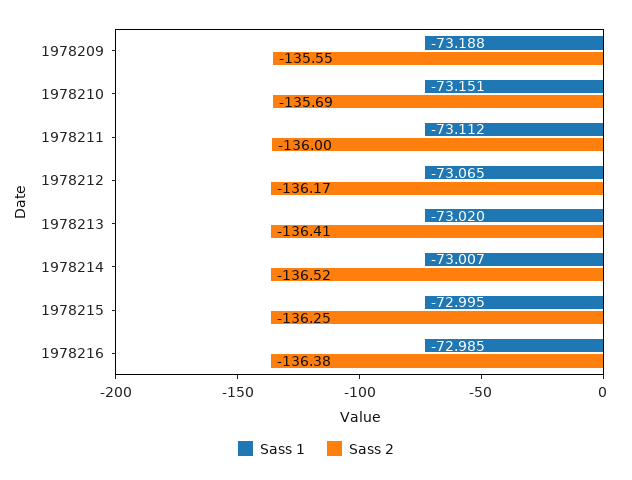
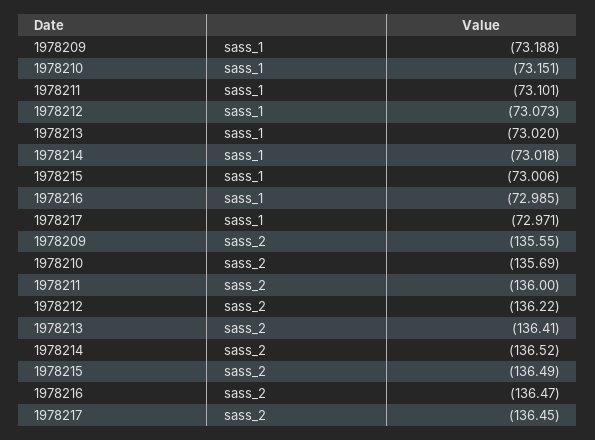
Sass 1, 1978211: -73.112 -> -73.101
Sass 1, 1978212: -73.065 -> -73.073
Sass 2, 1978212: -136.17 -> -136.22
Sass 1, 1978214: -73.007 -> -73.018
Sass 1, 1978215: -72.995 -> -73.006
Sass 2, 1978215: -136.25 -> -136.49
Sass 2, 1978216: -136.38 -> -136.47
Sass 1, 1978217: none -> -72.971
Sass 2, 1978217: none -> -136.45

